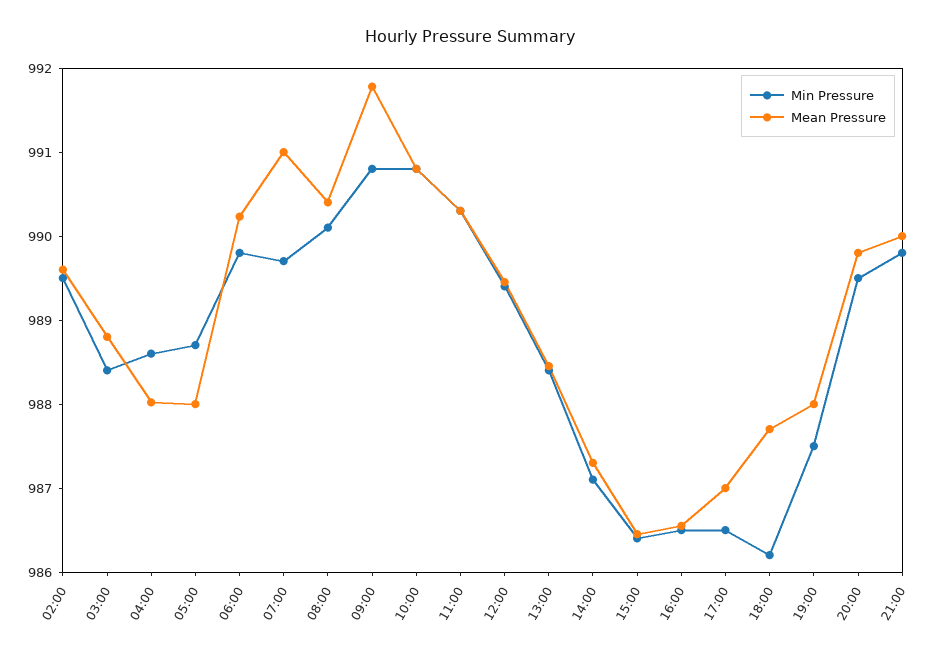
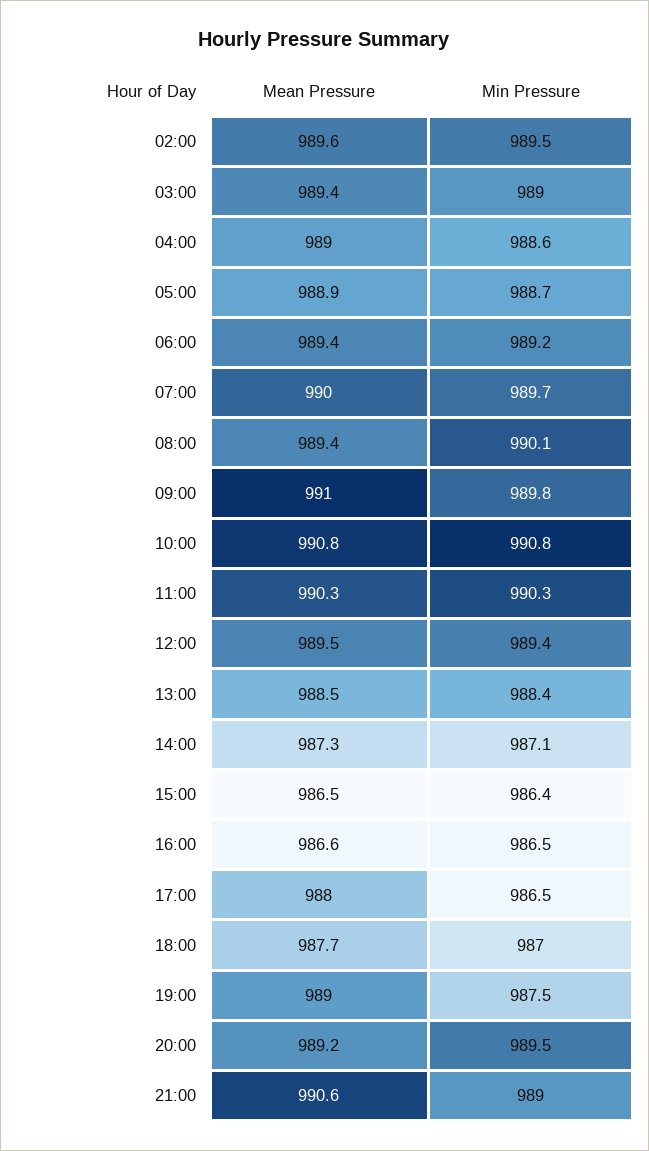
Min Pressure, 03:00: 988.4 -> 989
Mean Pressure, 03:00: 988.8 -> 989.4
Mean Pressure, 04:00: 988 -> 989
Mean Pressure, 05:00: 988 -> 988.9
Min Pressure, 06:00: 989.8 -> 989.2
Mean Pressure, 06:00: 990.2 -> 989.4
Mean Pressure, 07:00: 991 -> 990
Mean Pressure, 08:00: 990.4 -> 989.4
Min Pressure, 09:00: 990.8 -> 989.8
Mean Pressure, 09:00: 991.8 -> 991
Mean Pressure, 17:00: 987 -> 988
Min Pressure, 18:00: 986.2 -> 987
Mean Pressure, 19:00: 988 -> 989
Mean Pressure, 20:00: 989.8 -> 989.2
Min Pressure, 21:00: 989.8 -> 989
Mean Pressure, 21:00: 990 -> 990.6

